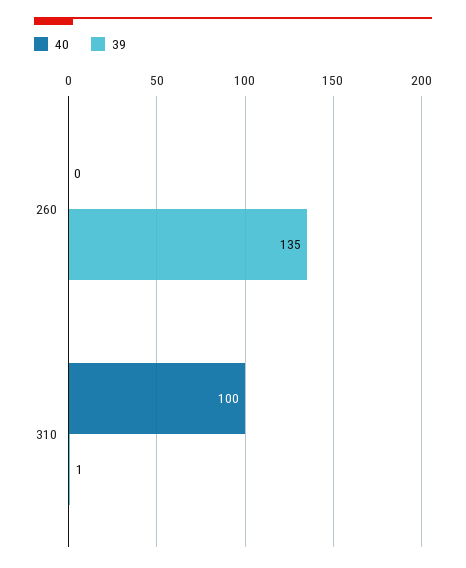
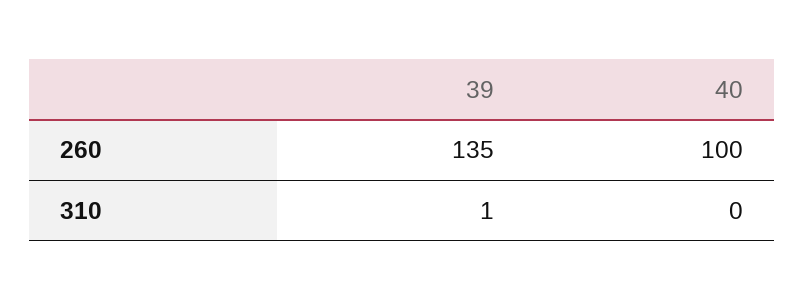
40, 260: 0 -> 100
40, 310: 100 -> 0

